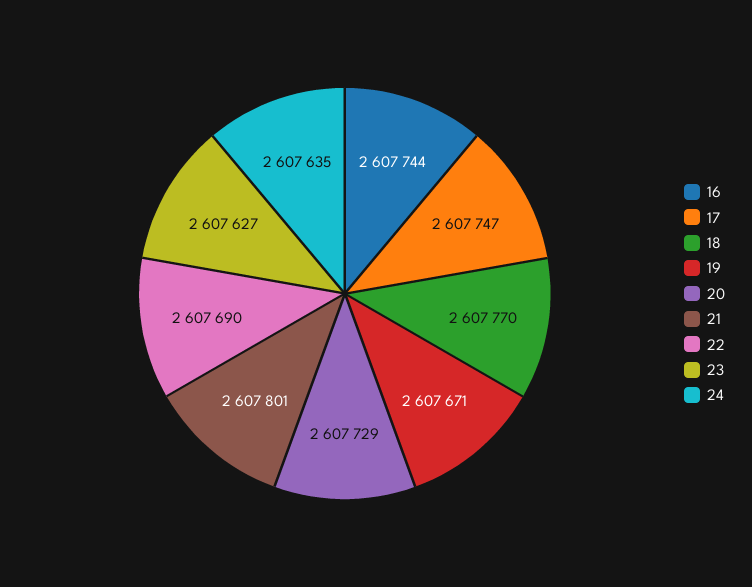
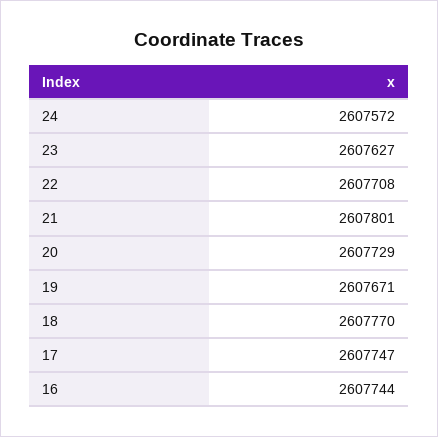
22: 2607690 -> 2607708
24: 2607635 -> 2607572

